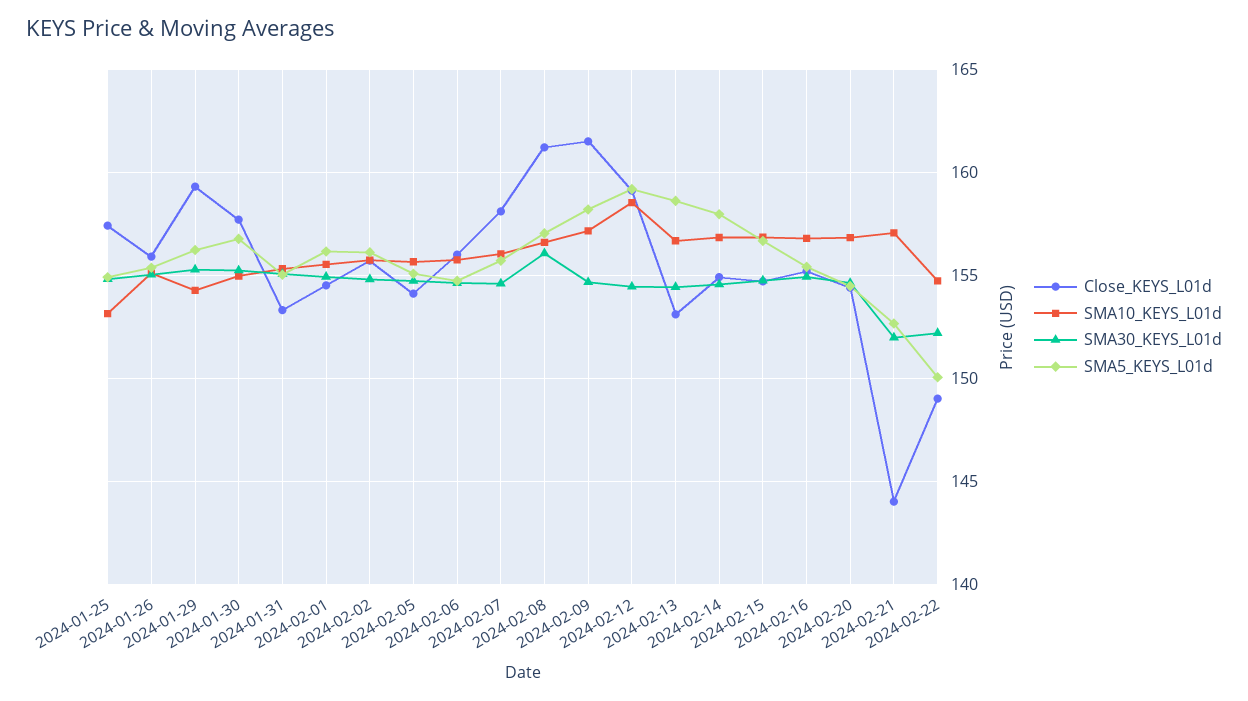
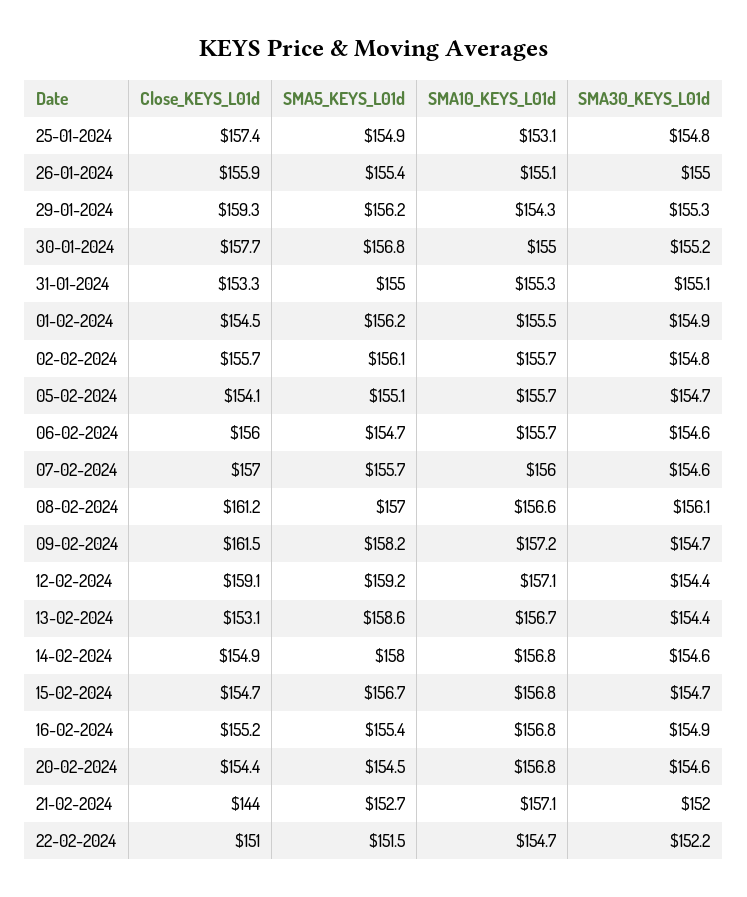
Close_KEYS_L01d, 2024-02-07: 158 -> 157
SMA10_KEYS_L01d, 2024-02-12: 158.5 -> 157.1
Close_KEYS_L01d, 2024-02-22: 149 -> 151
SMA5_KEYS_L01d, 2024-02-22: 150 -> 151.5

